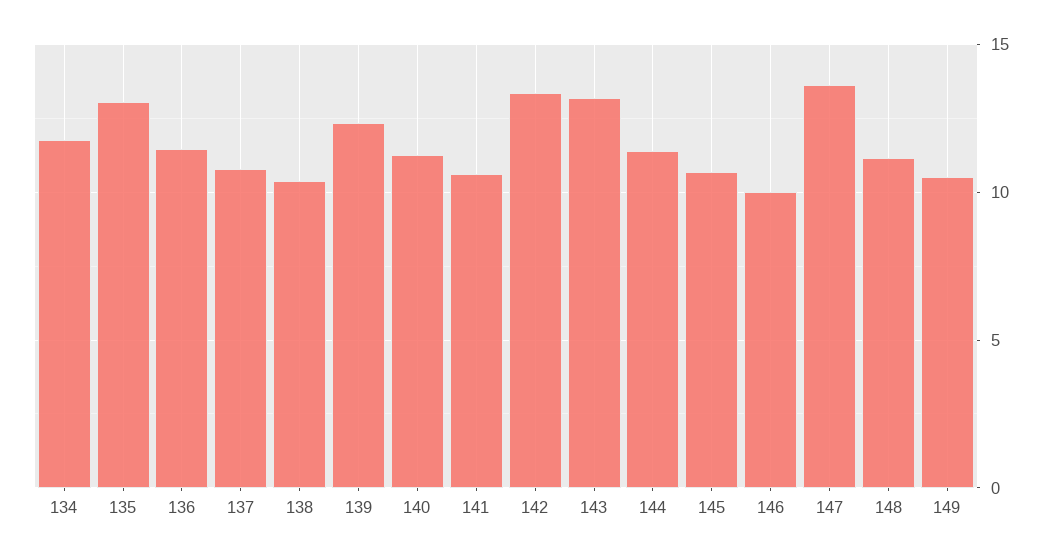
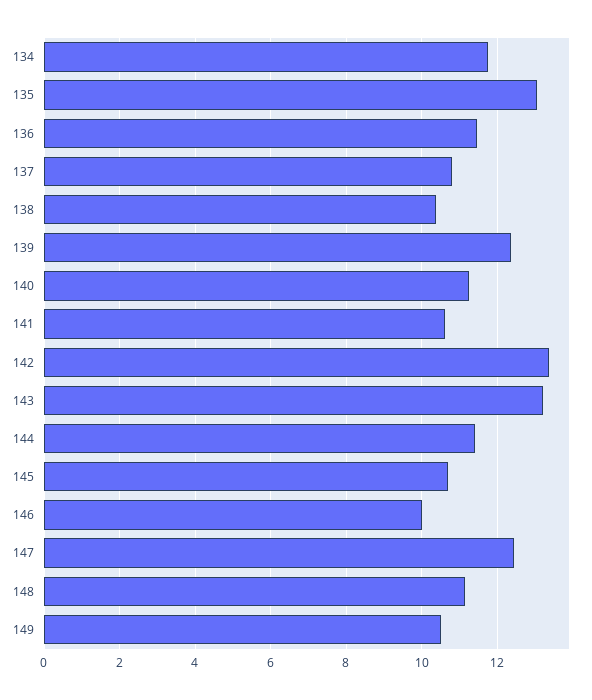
147: 13.5 -> 12.4

